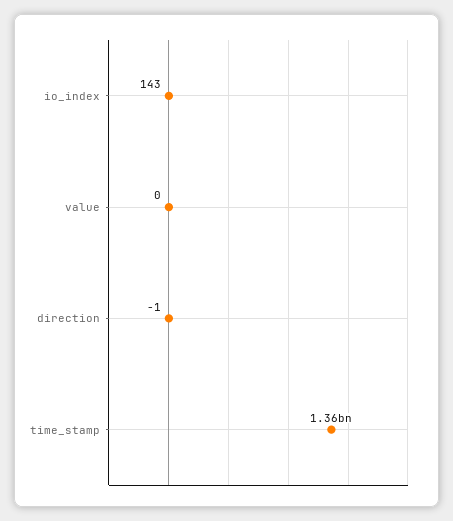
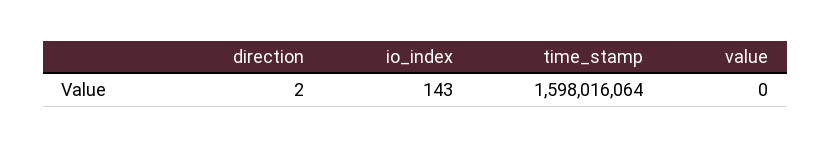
direction: -1 -> 2
time_stamp: 1360000000 -> 1598016064

